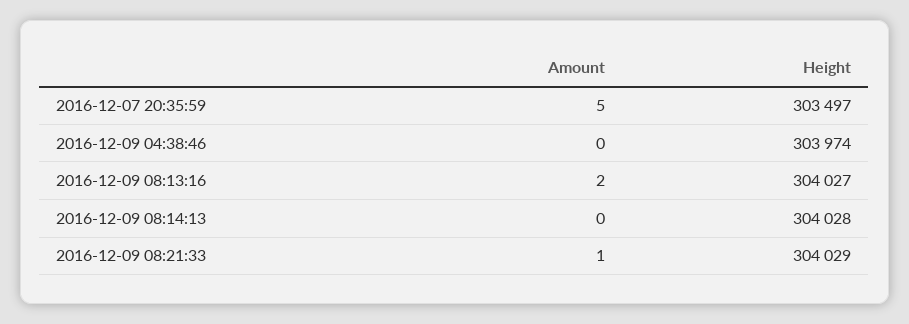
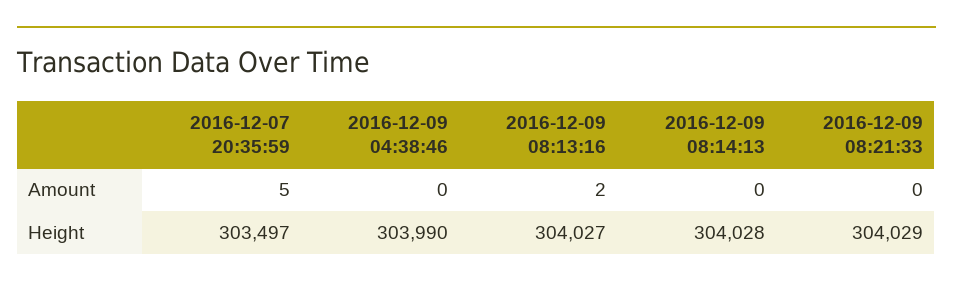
Height, 2016-12-09 04:38:46: 303974 -> 303990
Amount, 2016-12-09 08:21:33: 1 -> 0

